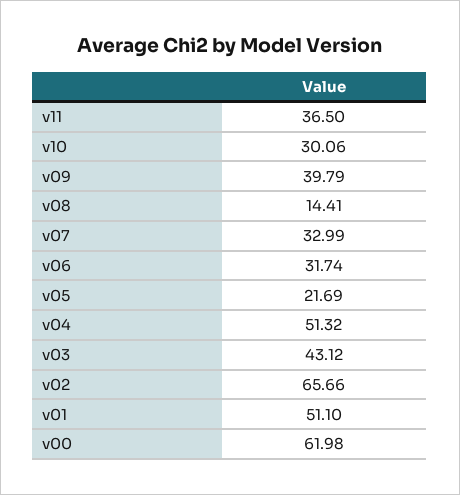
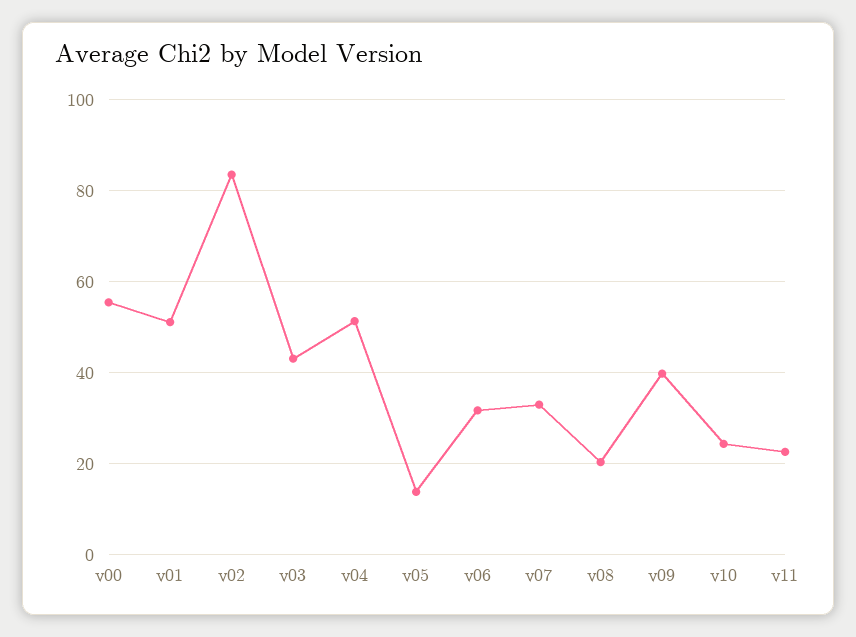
v11: 36.5 -> 22
v10: 30.06 -> 24
v08: 14.41 -> 20
v05: 21.69 -> 14
v02: 65.66 -> 84
v00: 61.98 -> 56

